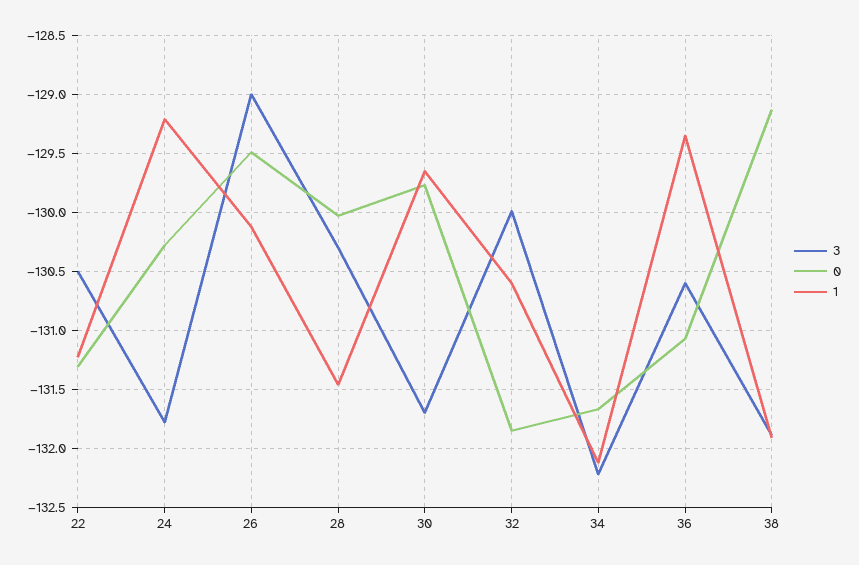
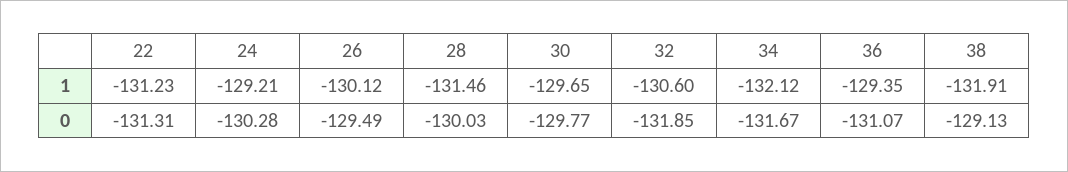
3, 22: -130.5 -> none
3, 24: -131.8 -> none
3, 26: -129 -> none
3, 28: -130.3 -> none
3, 30: -131.7 -> none
3, 32: -130 -> none
3, 34: -132.2 -> none
3, 36: -130.6 -> none
3, 38: -131.9 -> none

